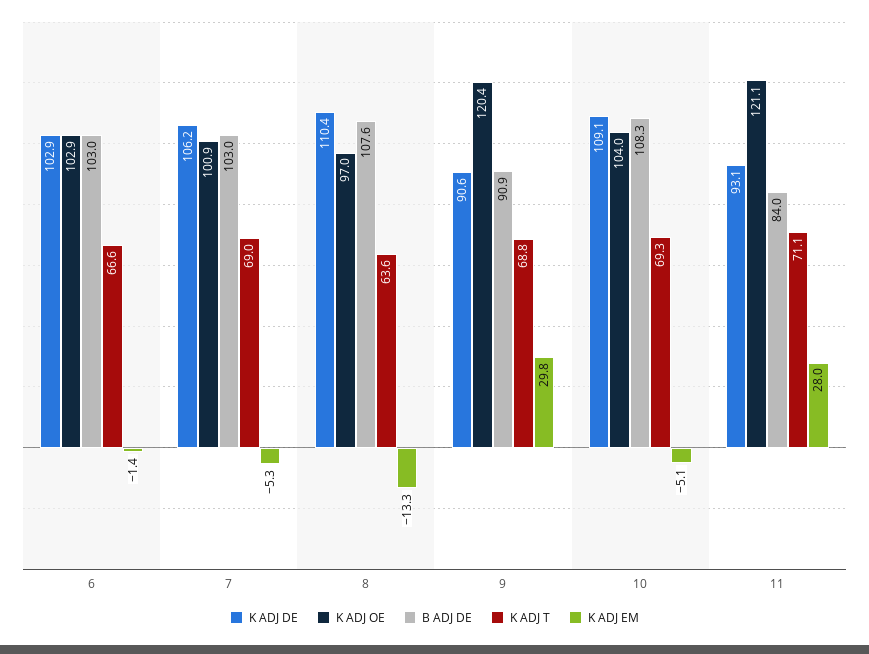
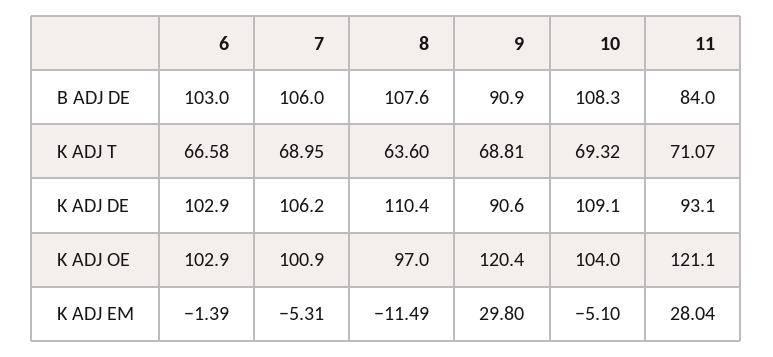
B ADJ DE, 7: 103 -> 106
K ADJ EM, 8: -13.3 -> -11.49

